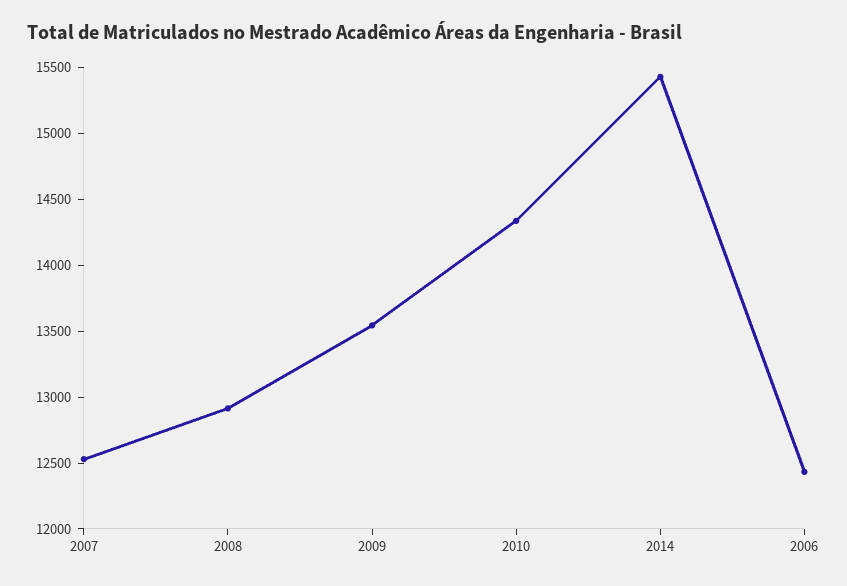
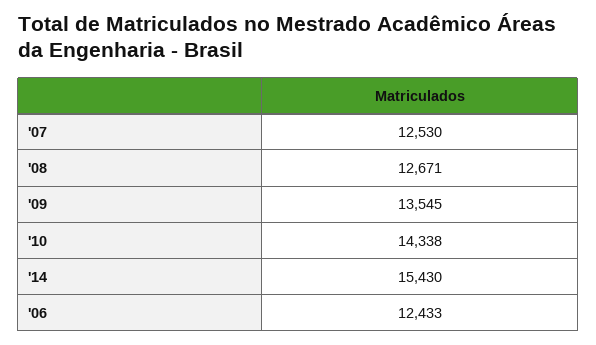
2008: 12900 -> 12671

